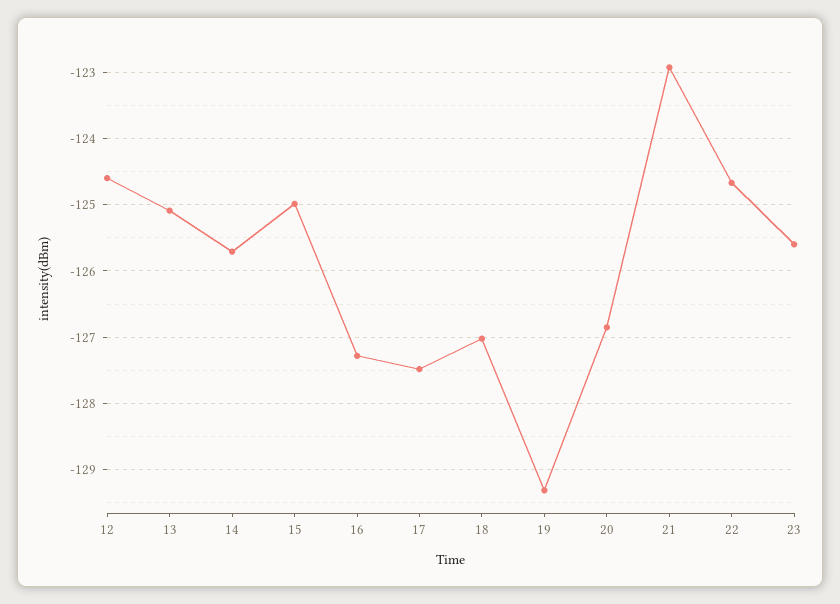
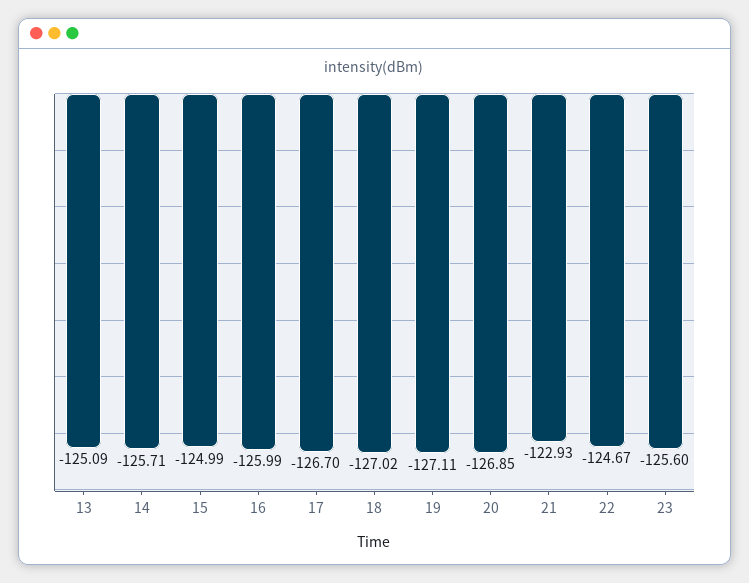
12: -124.6 -> none
16: -127.3 -> -125.99
17: -127.5 -> -126.7
19: -129.3 -> -127.11

